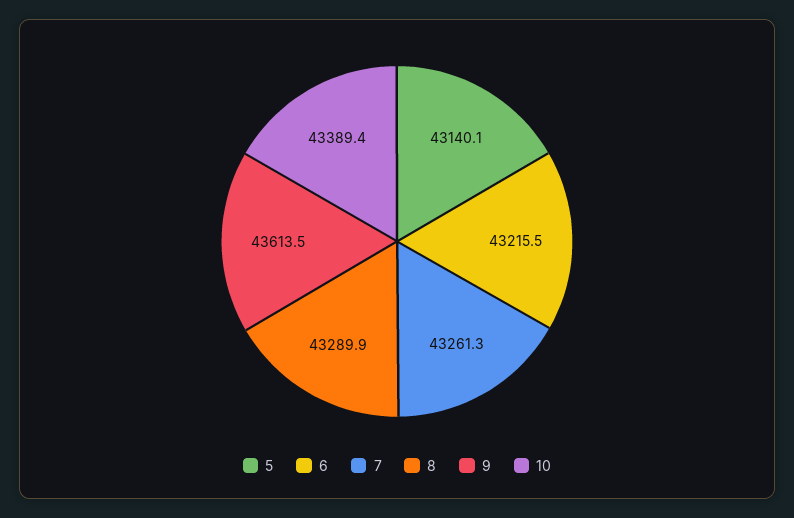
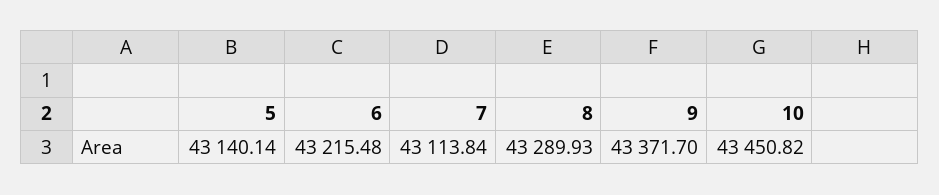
7: 43261.3 -> 43113.84
9: 43613.5 -> 43371.7
10: 43389.4 -> 43450.82

